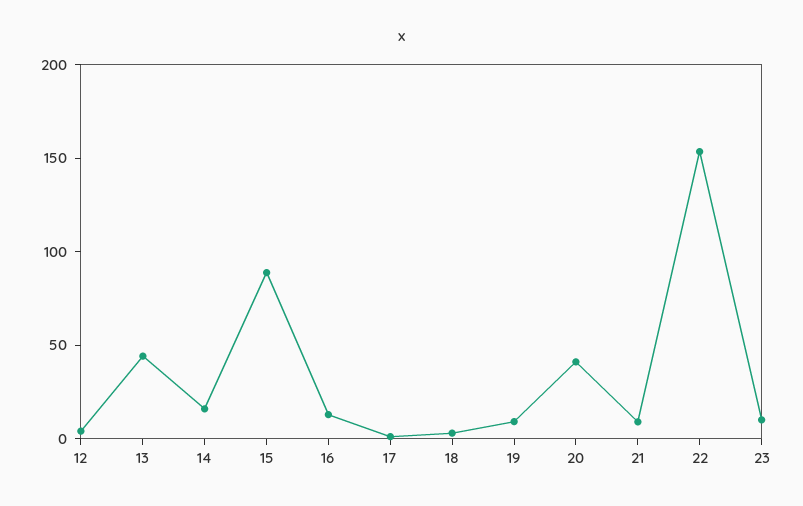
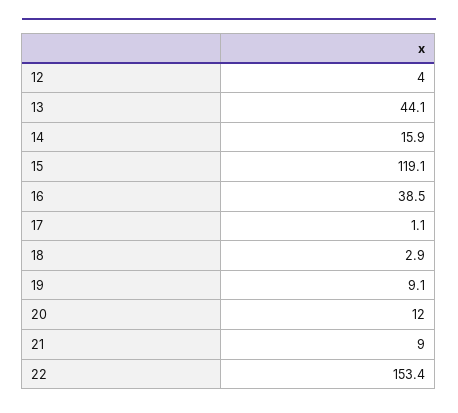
15: 90 -> 119.1
16: 10 -> 38.5
20: 40 -> 12
23: 10 -> none

